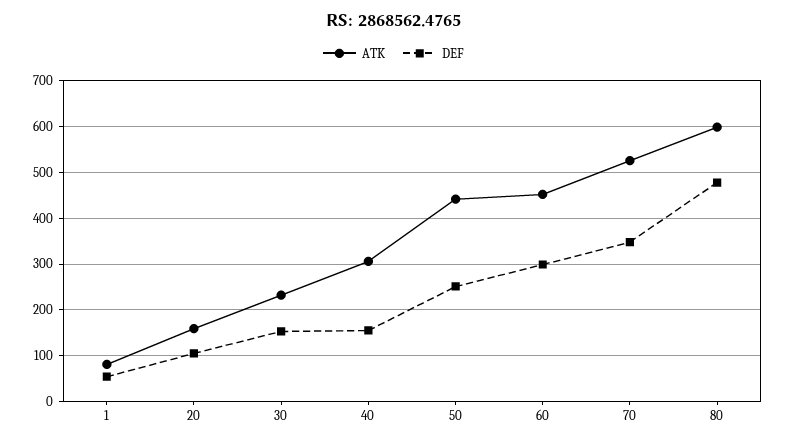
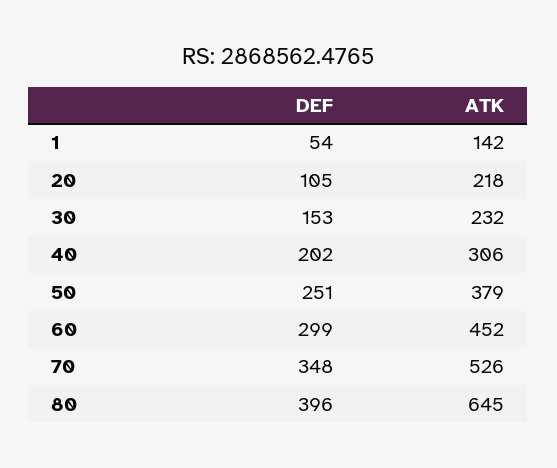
ATK, 1: 80 -> 142
ATK, 20: 160 -> 218
DEF, 40: 160 -> 202
ATK, 50: 440 -> 379
ATK, 80: 600 -> 645
DEF, 80: 480 -> 396

